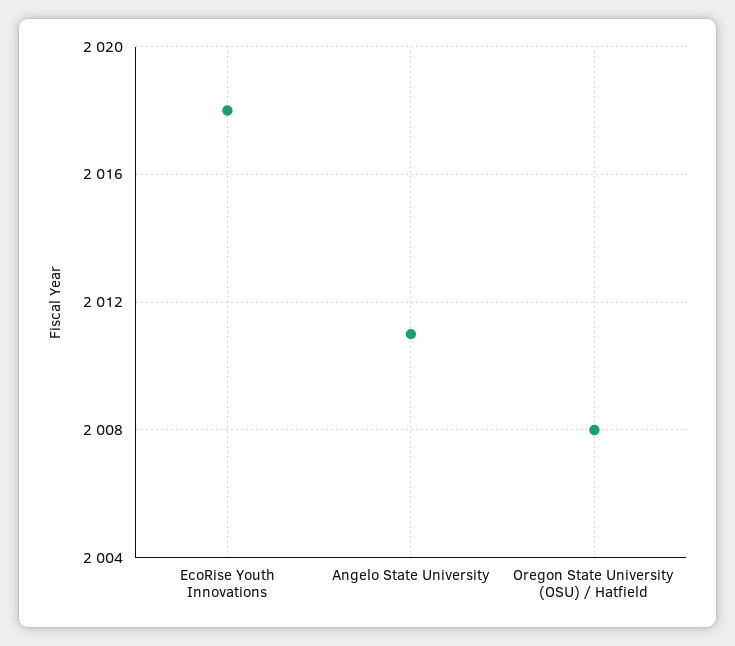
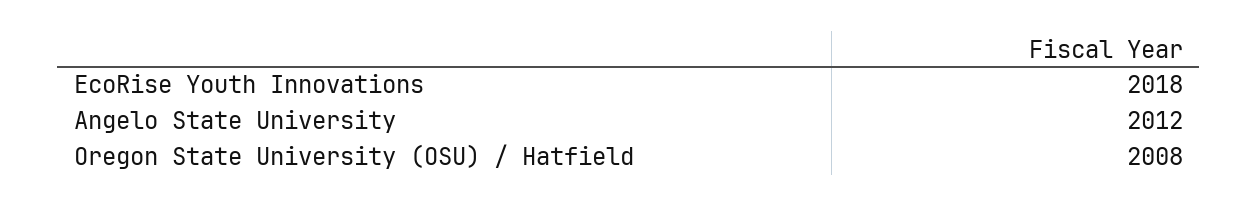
Angelo State University: 2011 -> 2012

